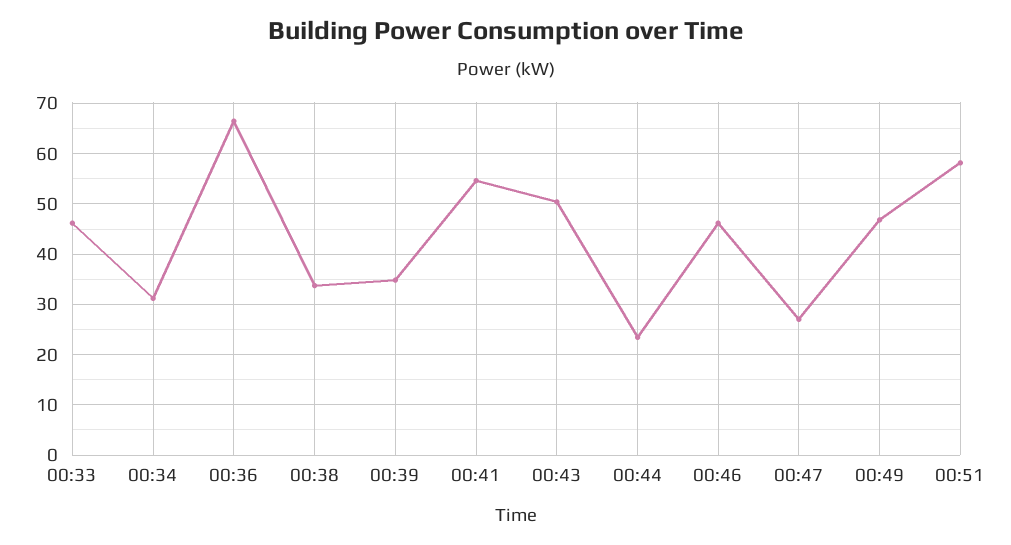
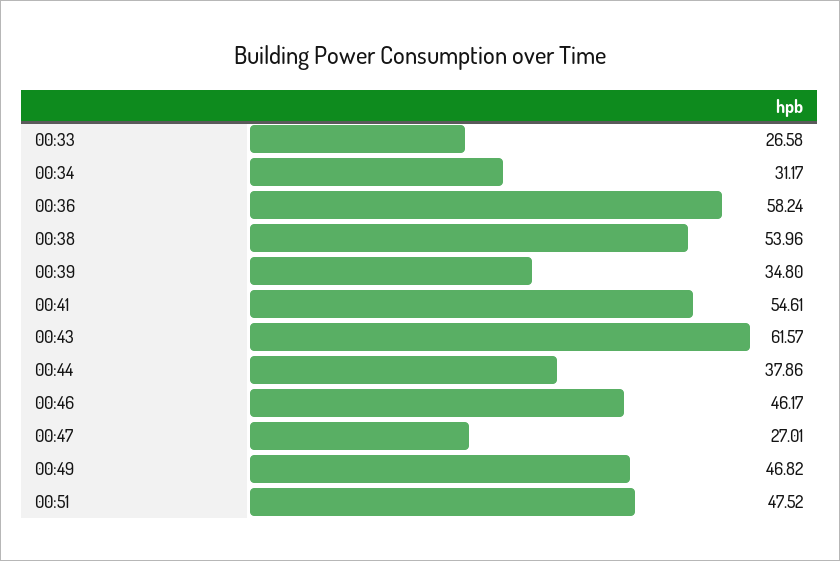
00:33: 46 -> 26.58
00:36: 66 -> 58.24
00:38: 34 -> 53.96
00:43: 50 -> 61.57
00:44: 24 -> 37.86
00:51: 58 -> 47.52

